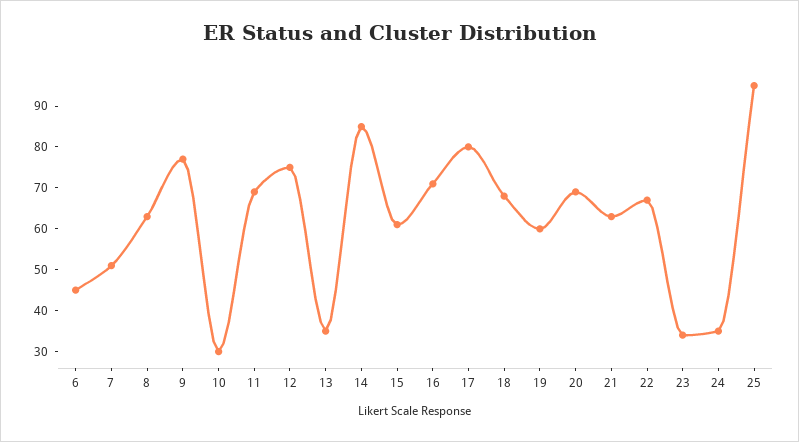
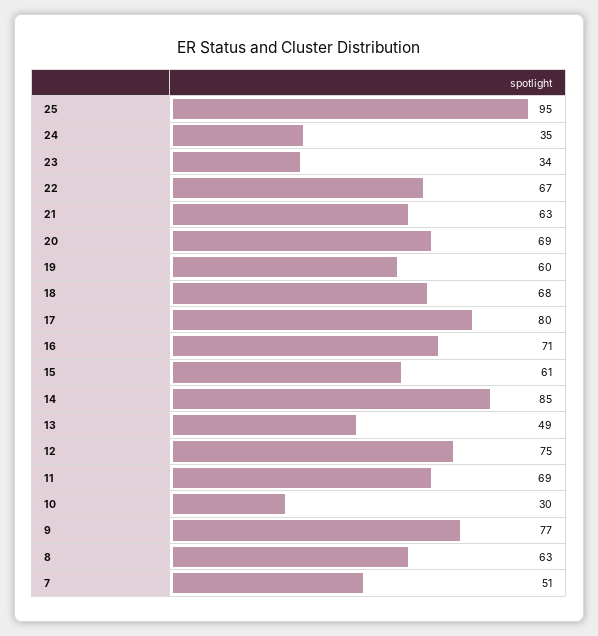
6: 45 -> none
13: 35 -> 49

